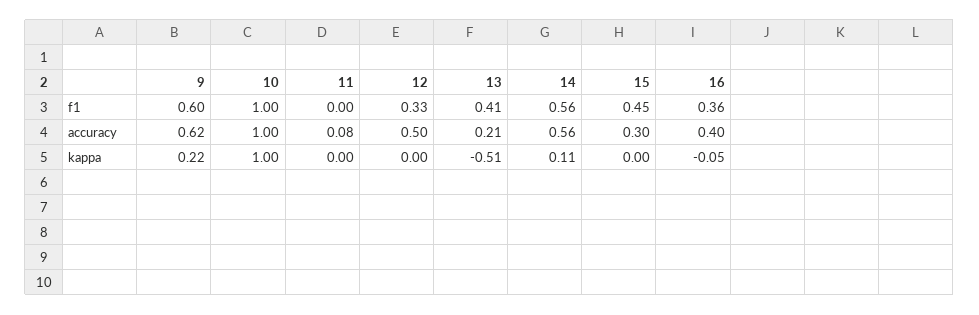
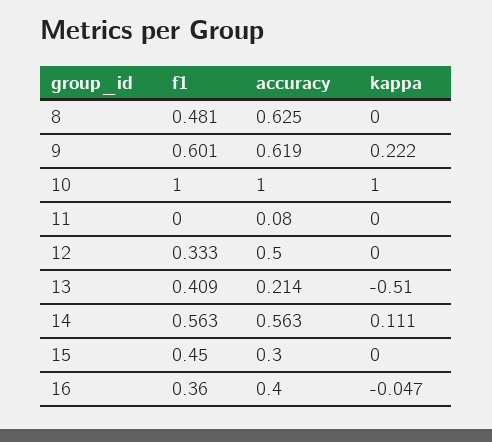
8, f1: none -> 0.481
8, accuracy: none -> 0.625
8, kappa: none -> 0

